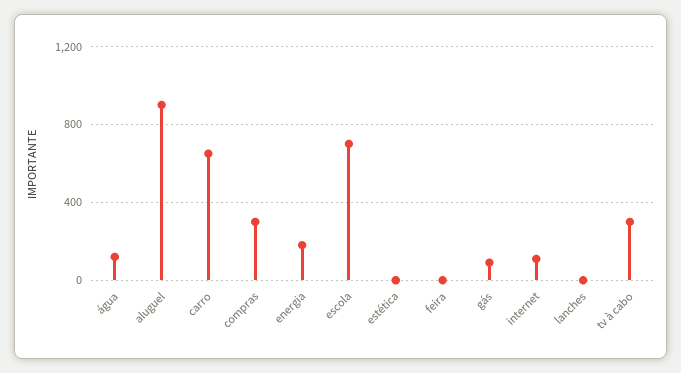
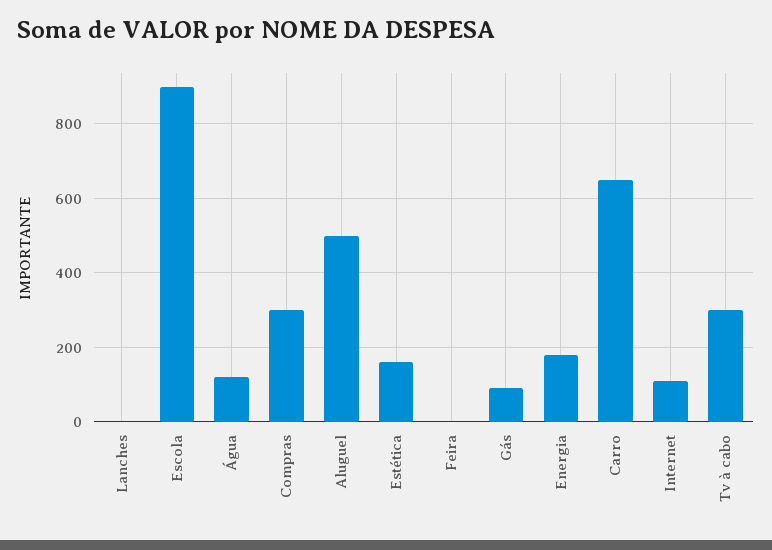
aluguel: 900 -> 500
escola: 700 -> 900
estética: 0 -> 160

